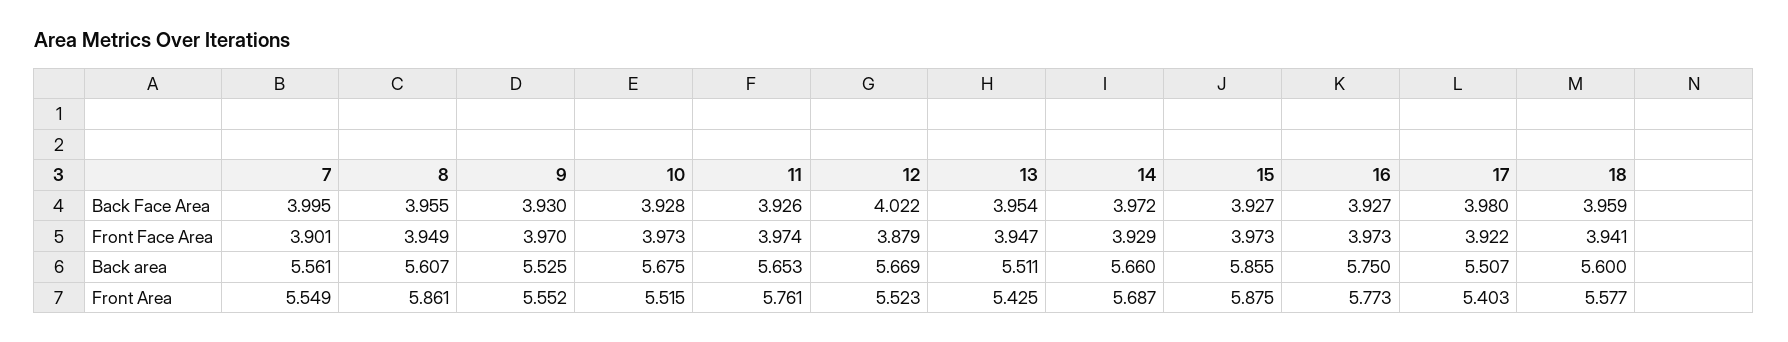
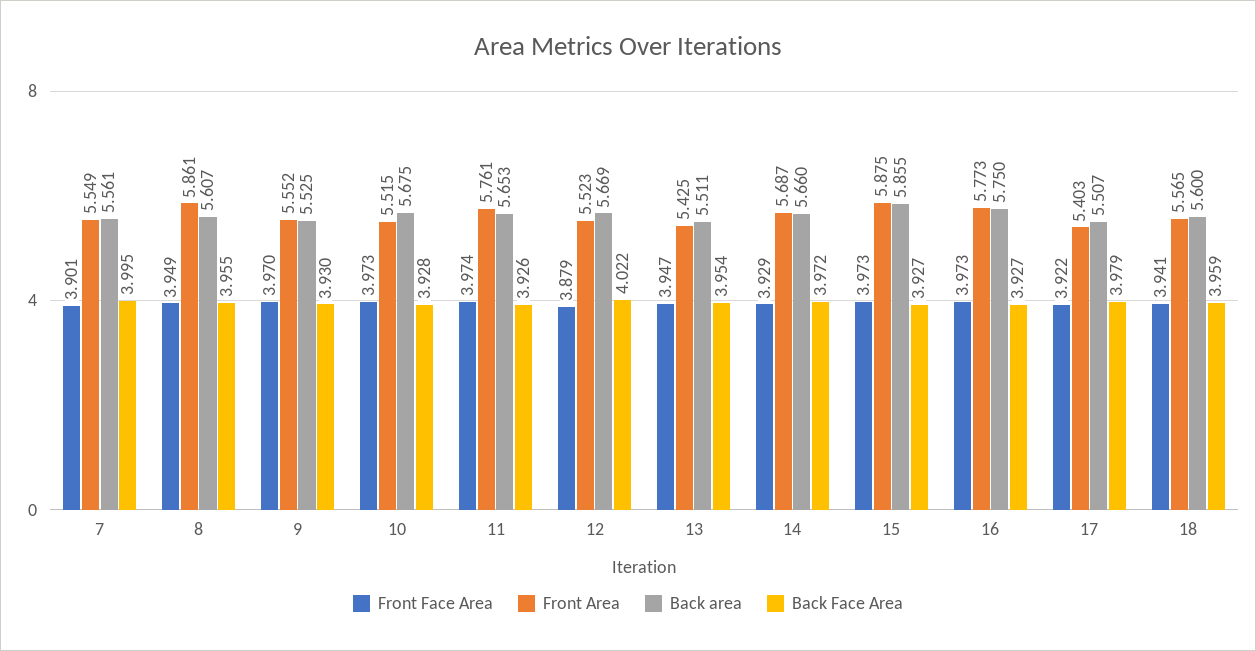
Back Face Area, 17: 3.98 -> 3.979
Front Area, 18: 5.577 -> 5.565

